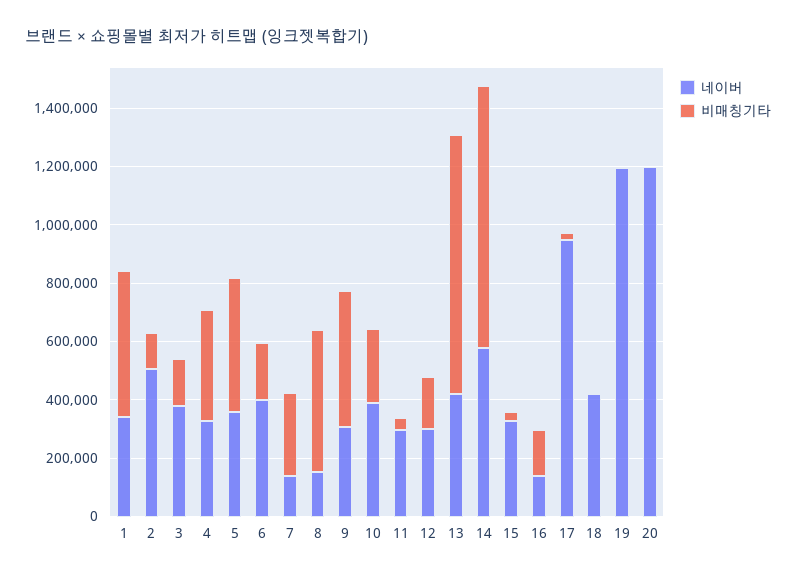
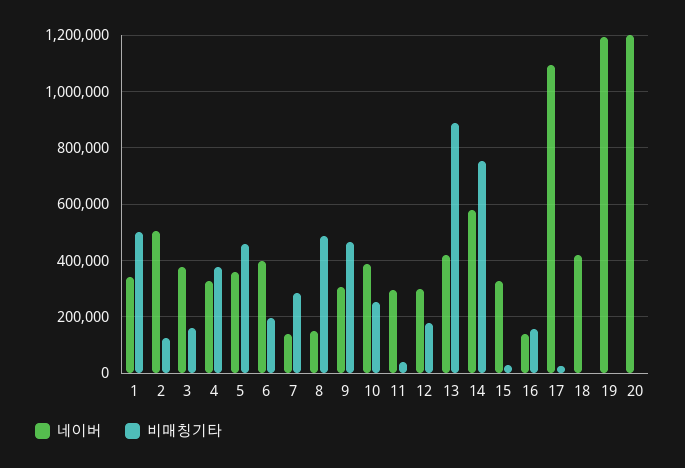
비매칭기타, 14: 900000 -> 750000
네이버, 17: 950000 -> 1100000

